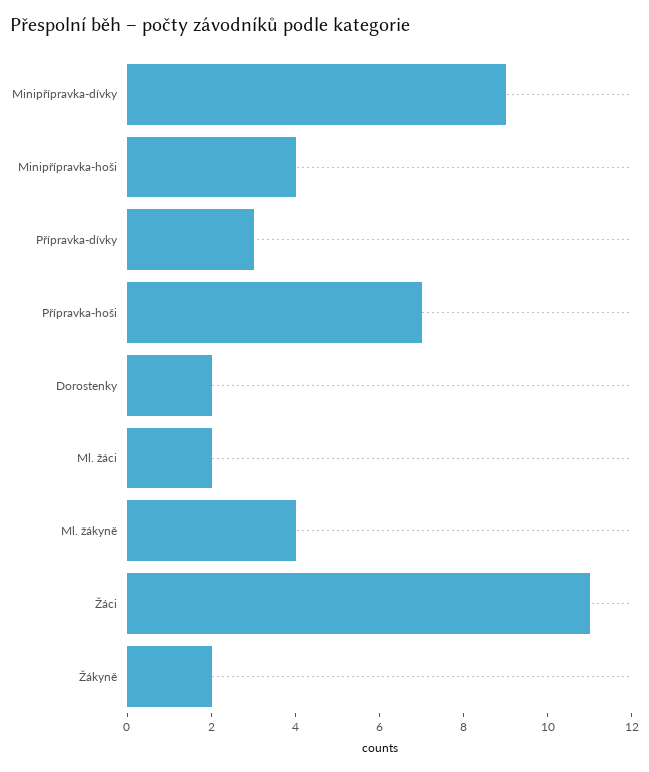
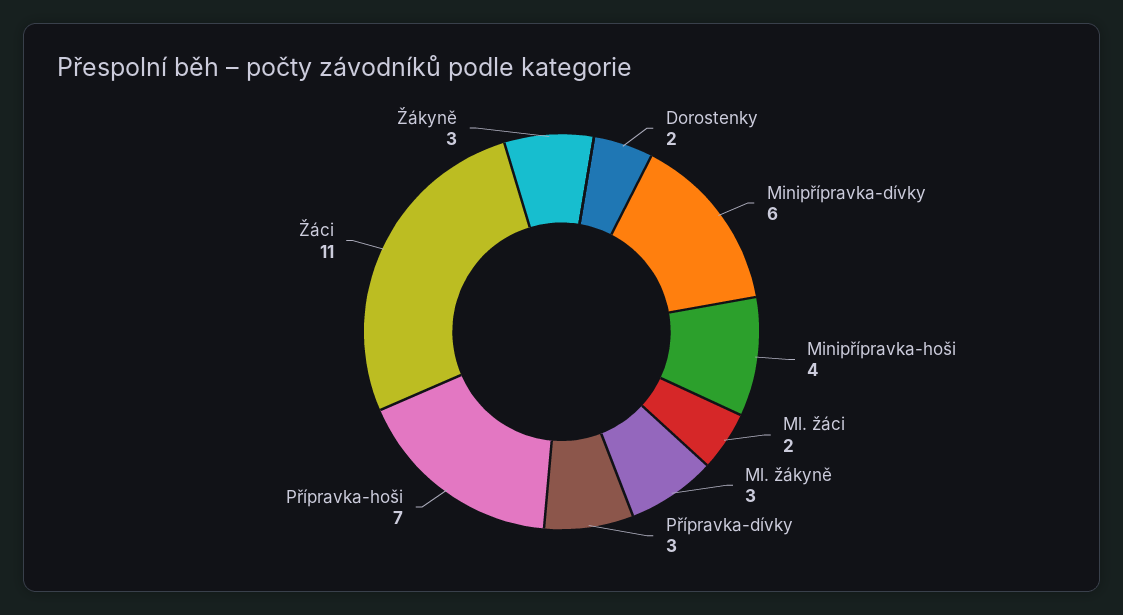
Minipřípravka-dívky: 9 -> 6
Ml. žákyně: 4 -> 3
Žákyně: 2 -> 3

